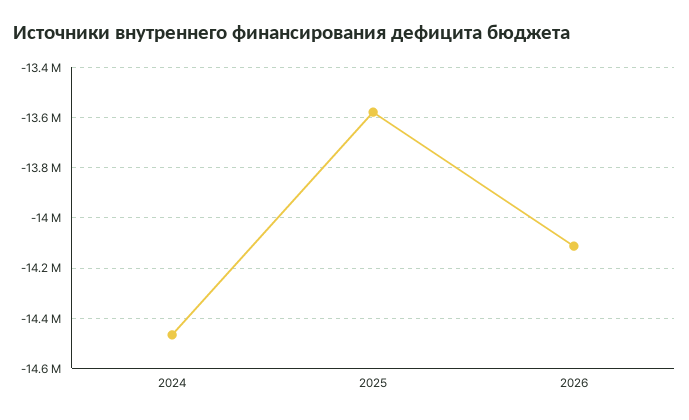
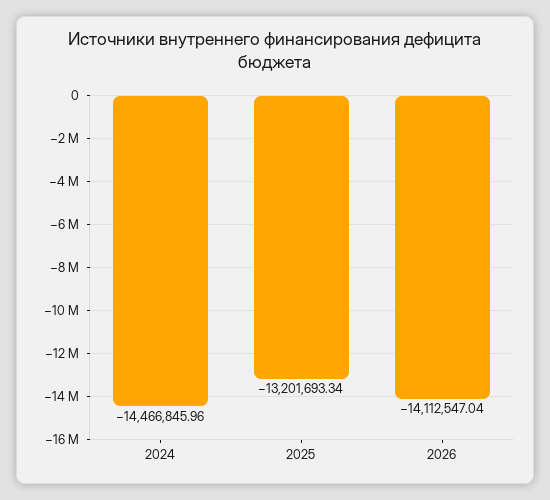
2025: -13575000 -> -13201693.34

